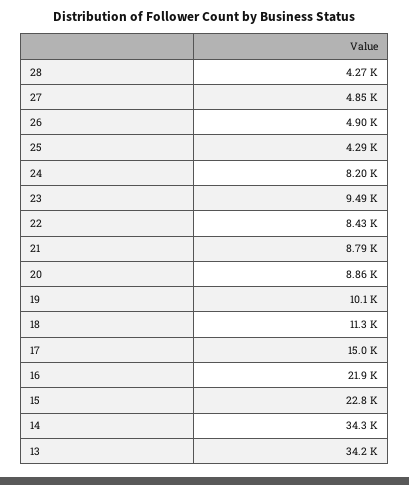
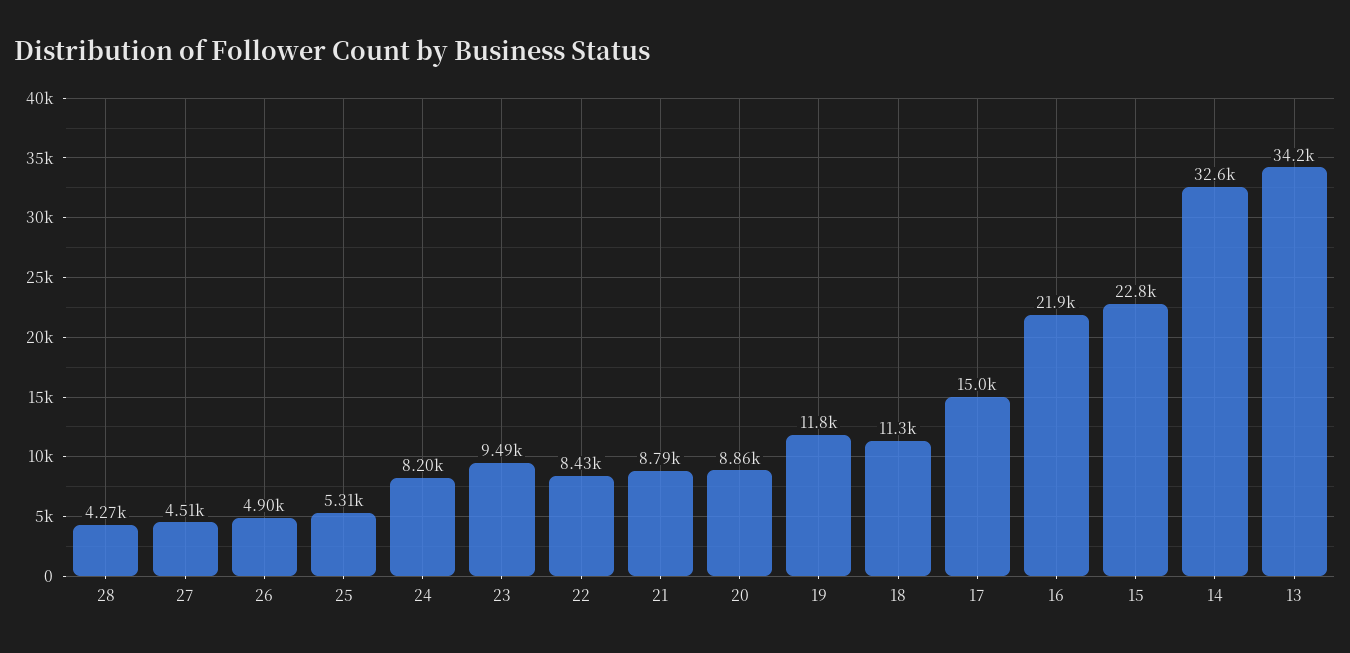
27: 4850 -> 4510
25: 4290 -> 5310
19: 10100 -> 11800
14: 34300 -> 32600

